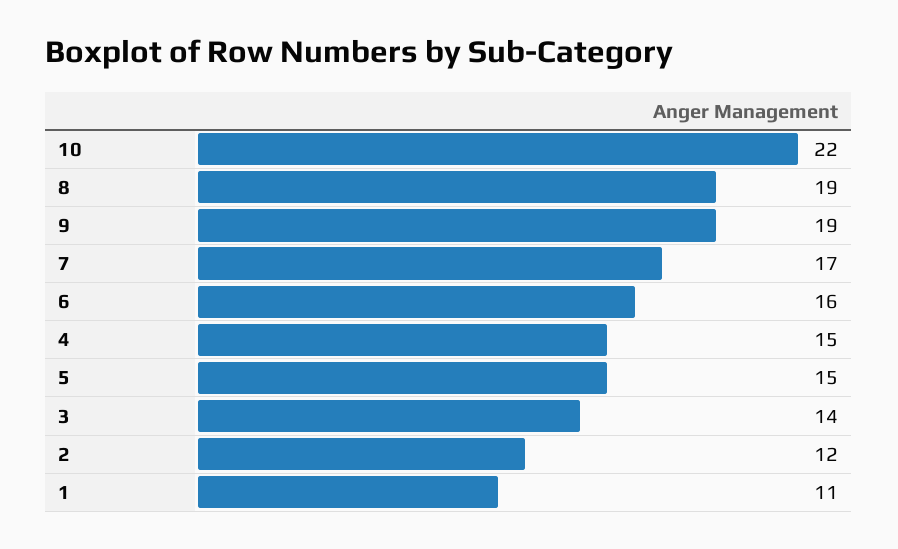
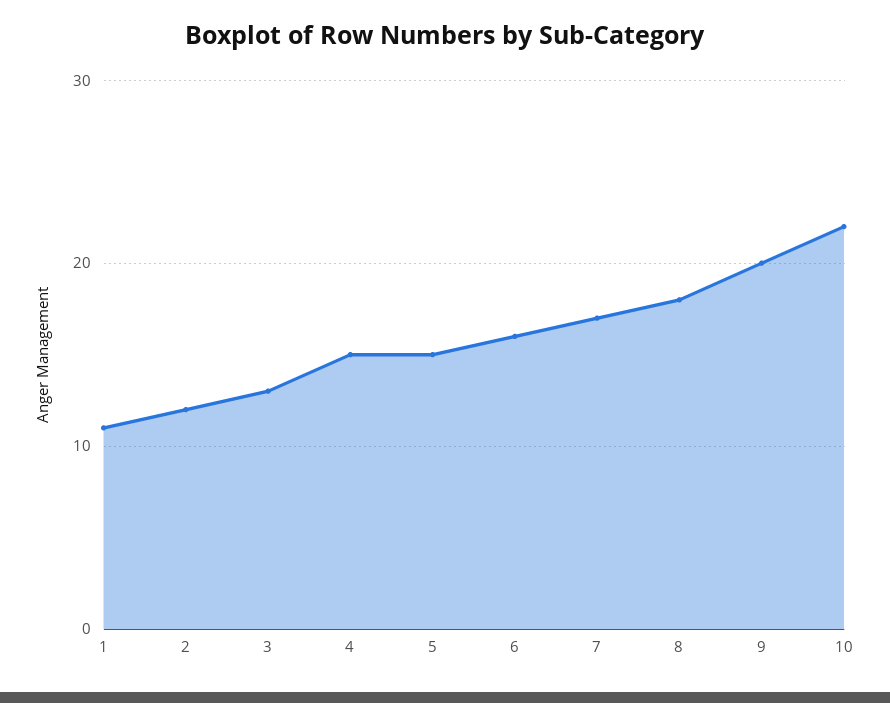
8: 19 -> 18
9: 19 -> 20
3: 14 -> 13

